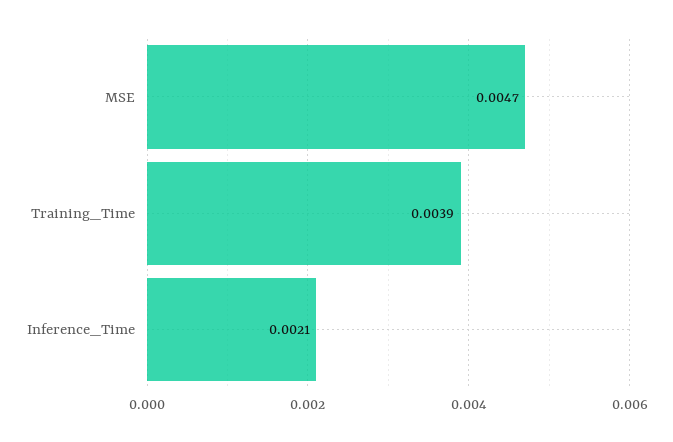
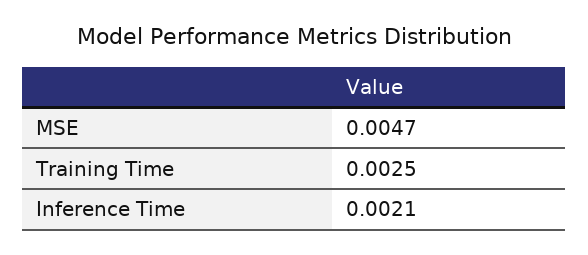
Training_Time: 0.0039 -> 0.0025

